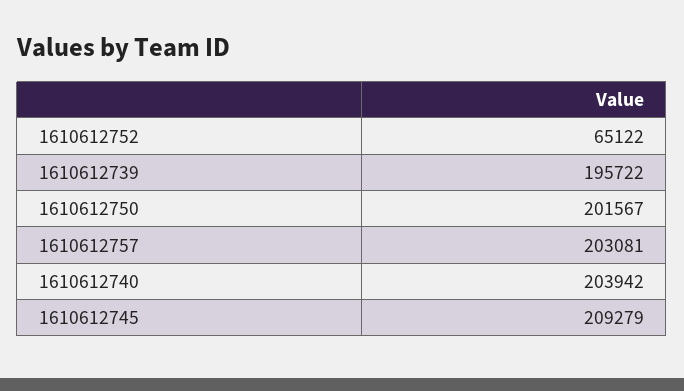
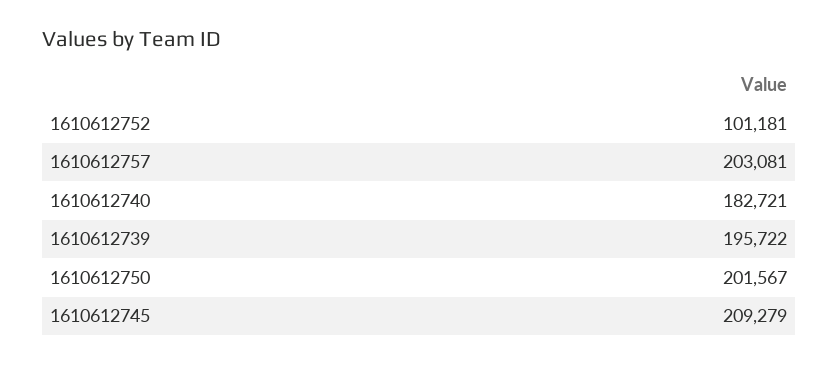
1610612752: 65122 -> 101181
1610612740: 203942 -> 182721

